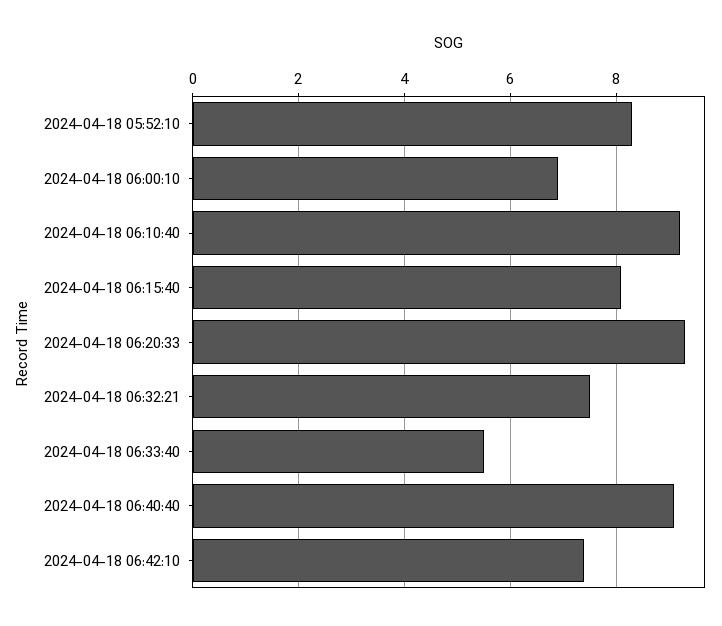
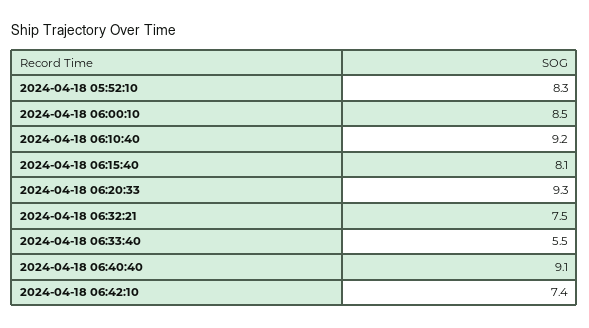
2024-04-18 06:00:10: 7 -> 8.5

